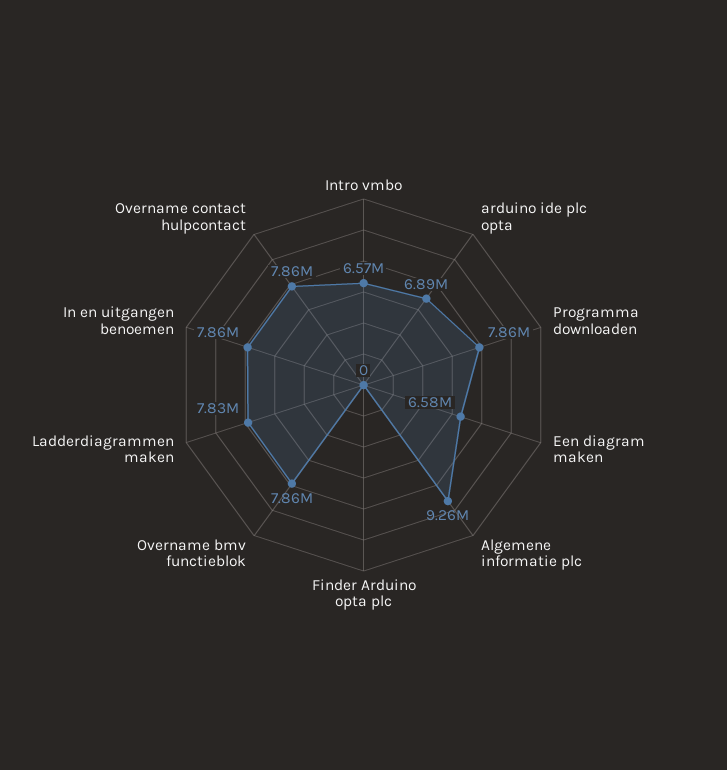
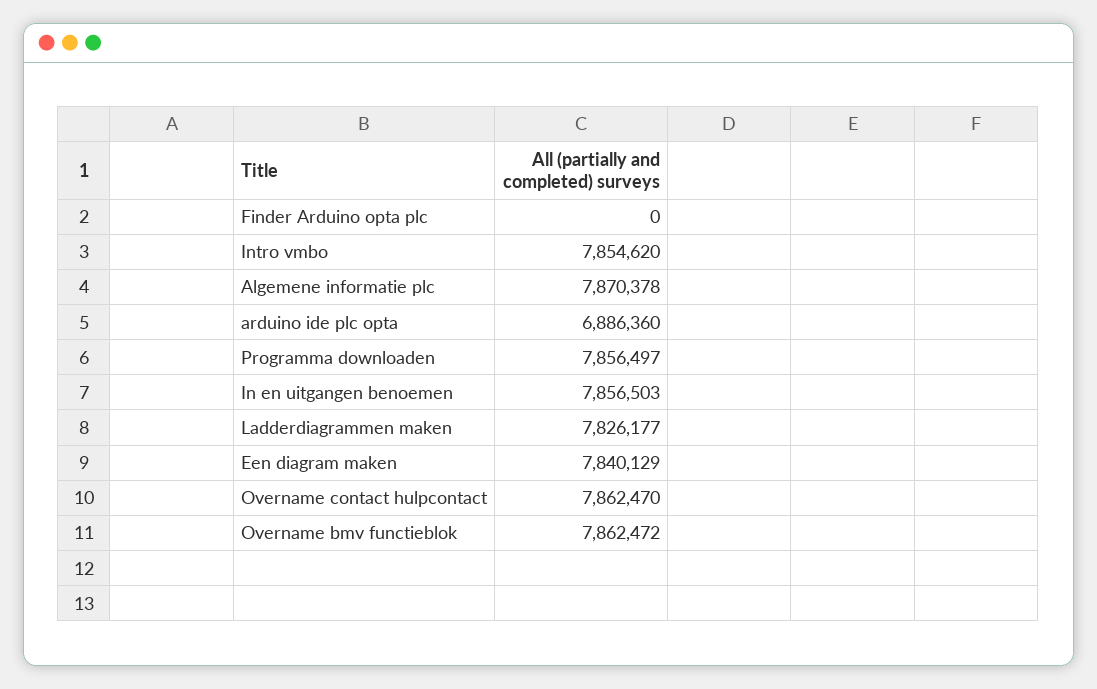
Intro vmbo: 6570000 -> 7854620
Een diagram maken: 6580000 -> 7840129
Algemene informatie plc: 9260000 -> 7870378

